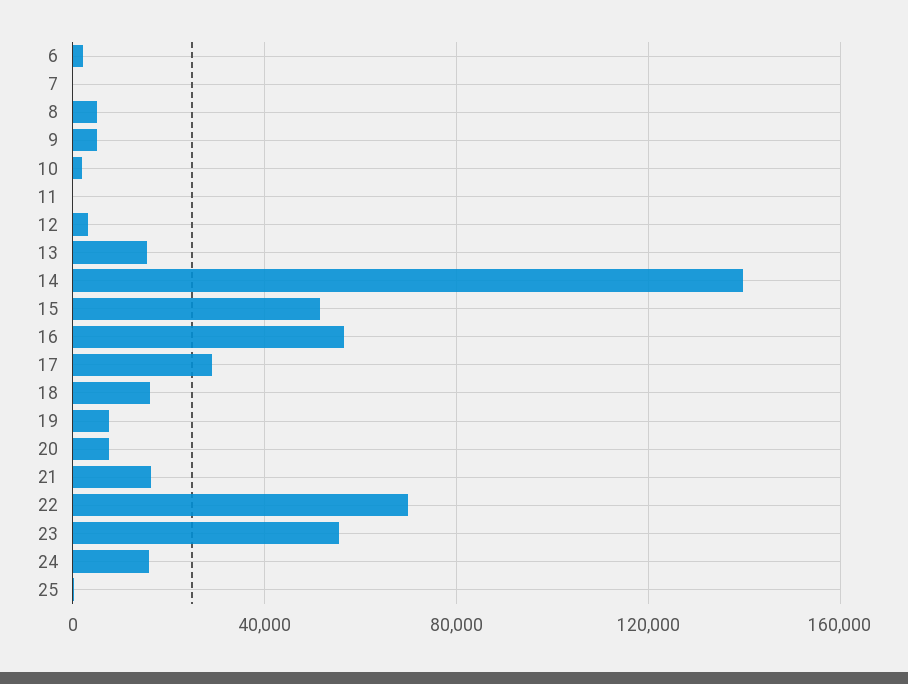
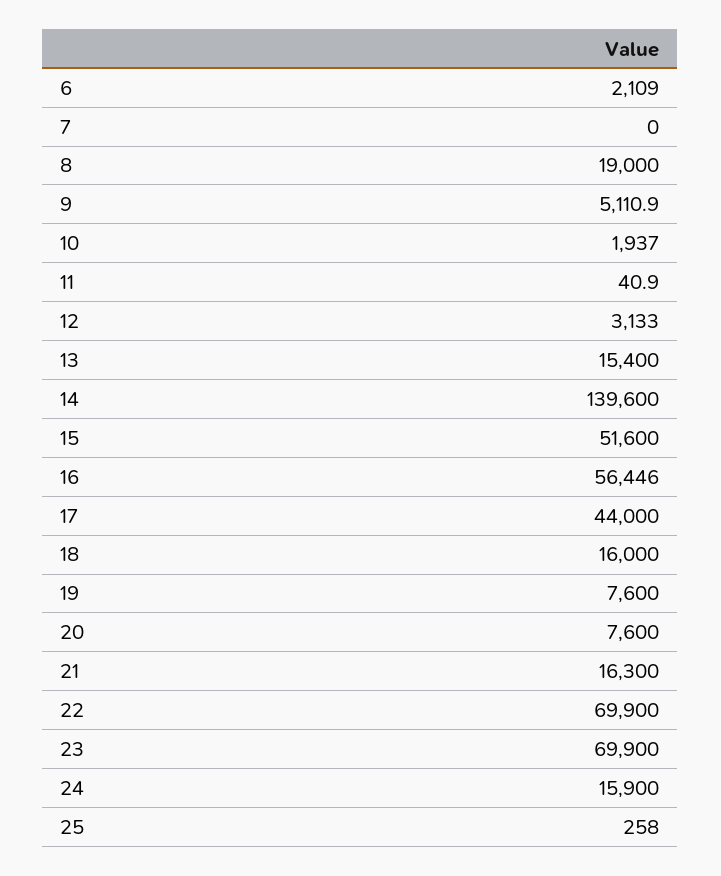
8: 5000 -> 19000
17: 30000 -> 44000
23: 55000 -> 69900

